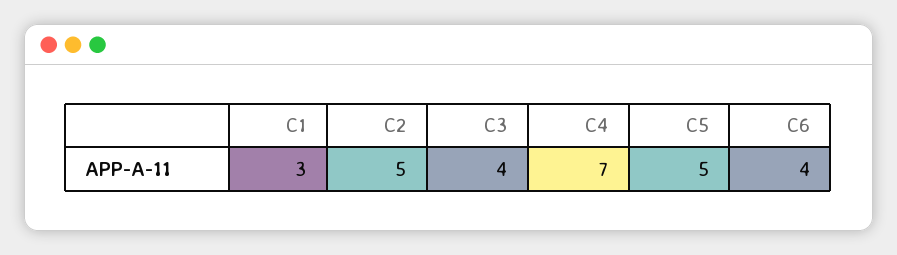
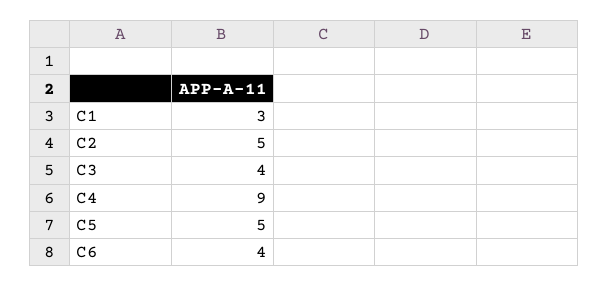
C4: 7 -> 9

